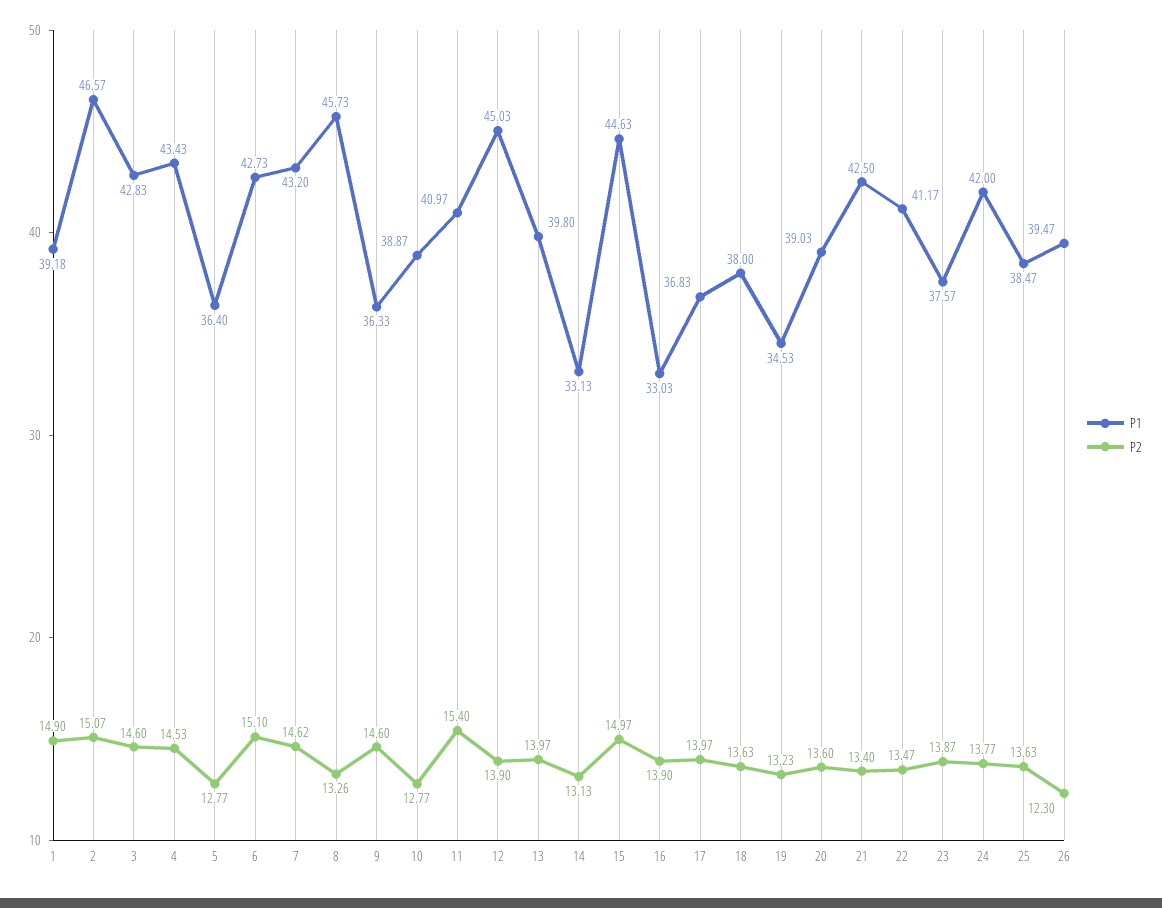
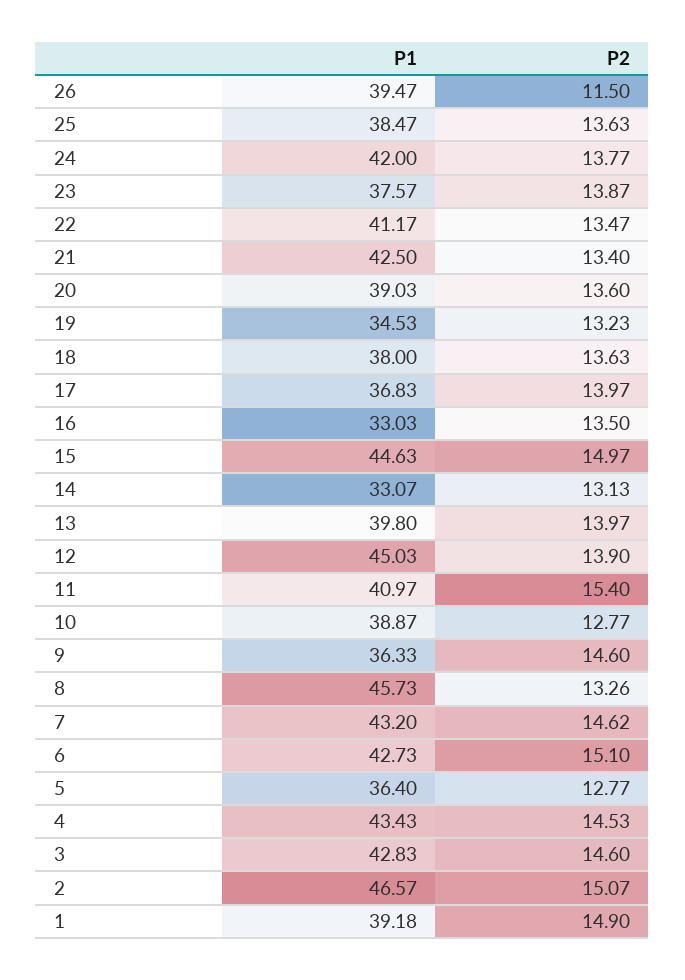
P1, 14: 33.13 -> 33.07
P2, 16: 13.9 -> 13.5
P2, 26: 12.3 -> 11.5

